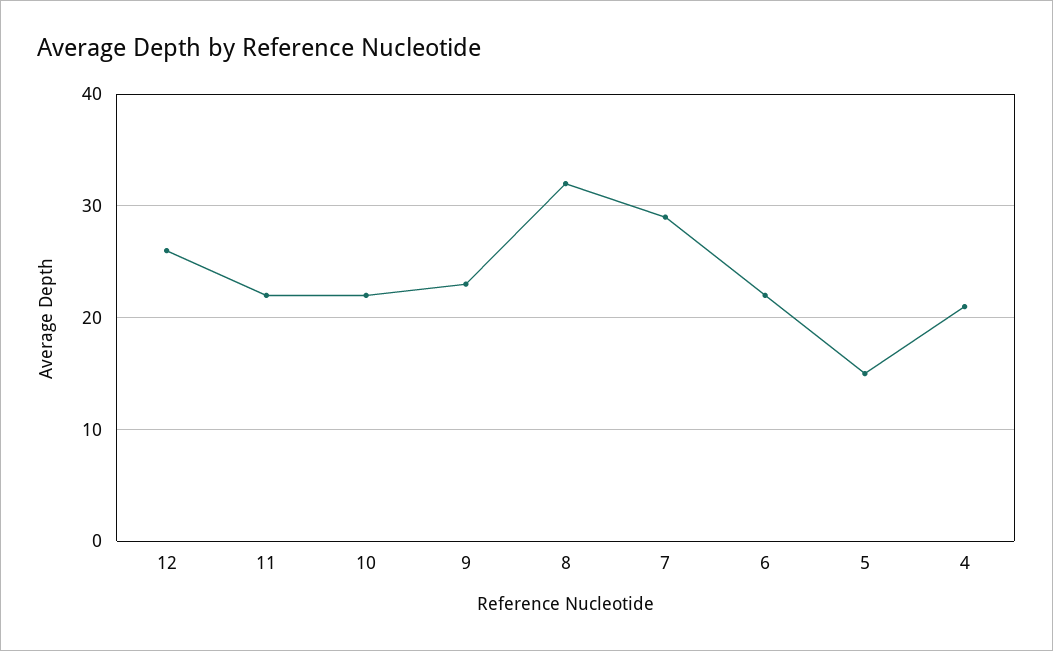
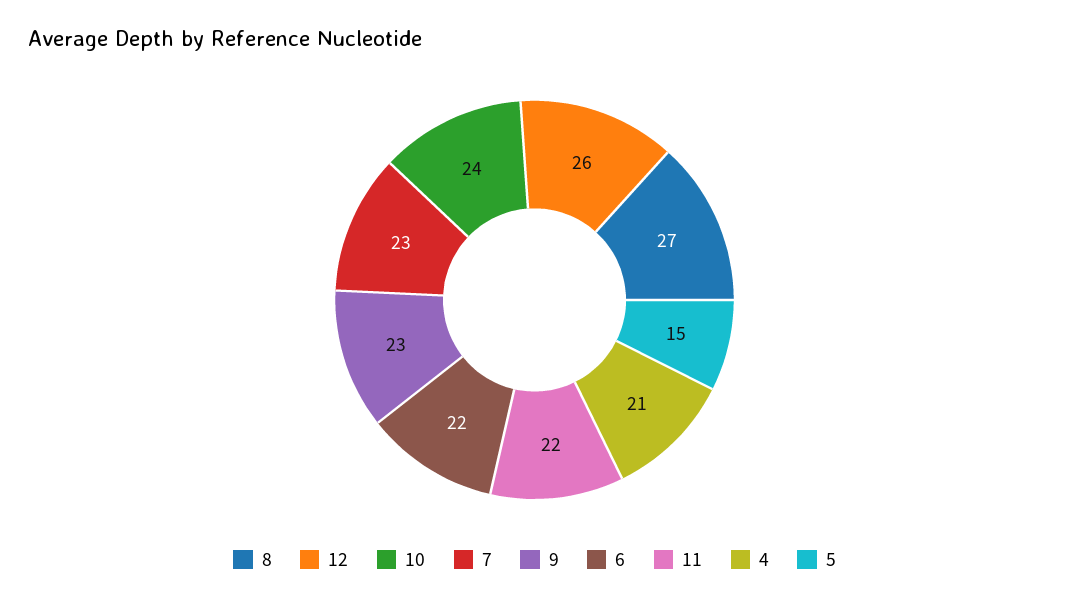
10: 22 -> 24
8: 32 -> 27
7: 29 -> 23

